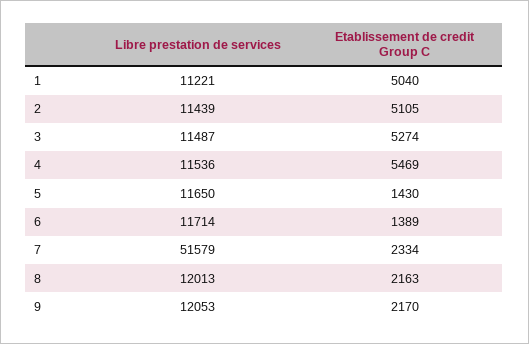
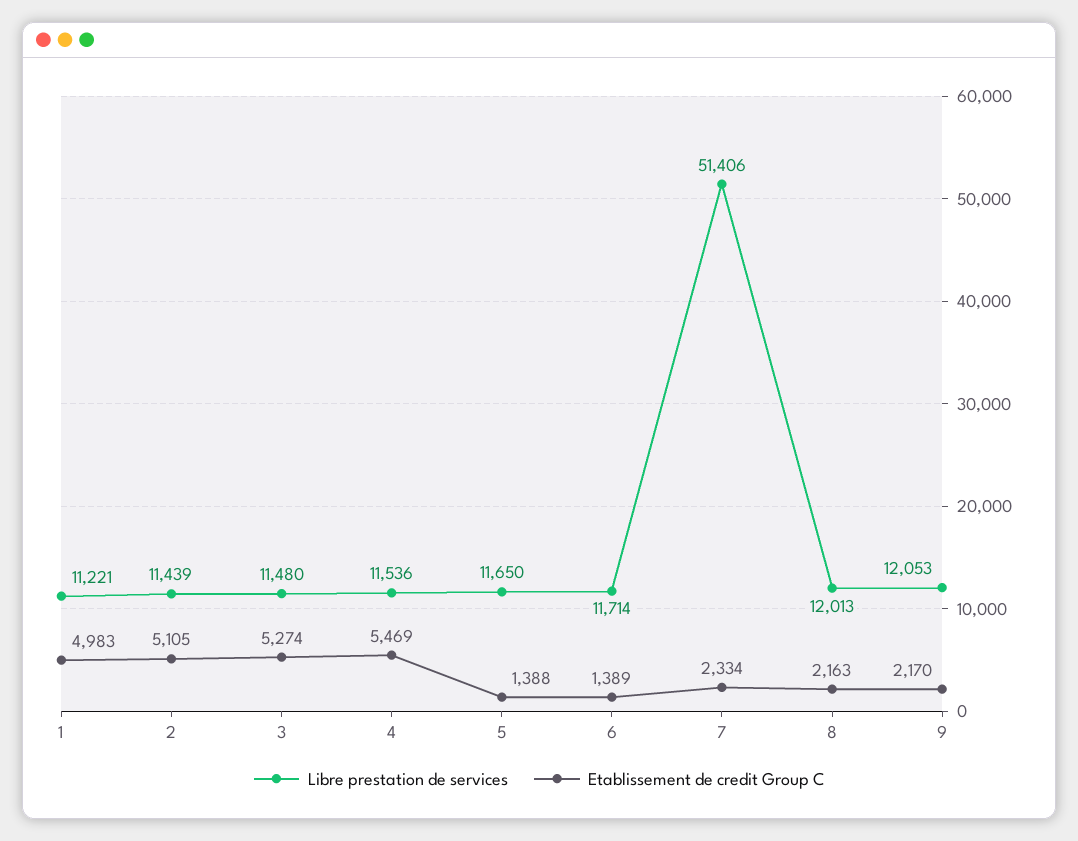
Etablissement de credit Group C, 1: 5040 -> 4983
Libre prestation de services, 3: 11487 -> 11480
Etablissement de credit Group C, 5: 1430 -> 1388
Libre prestation de services, 7: 51579 -> 51406

